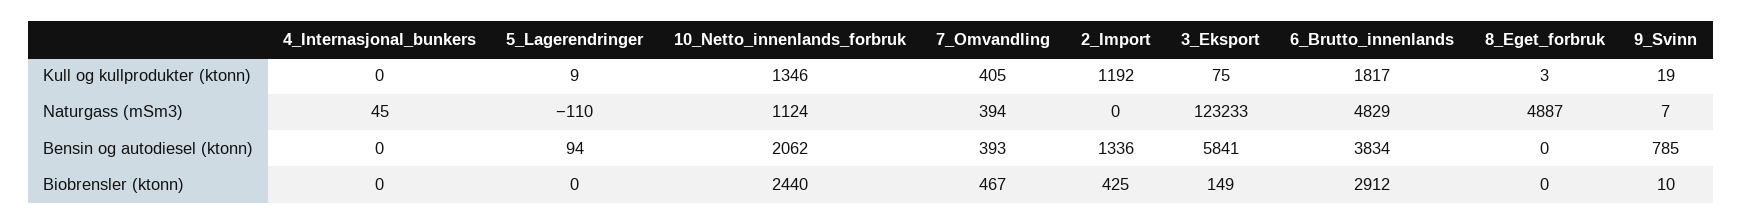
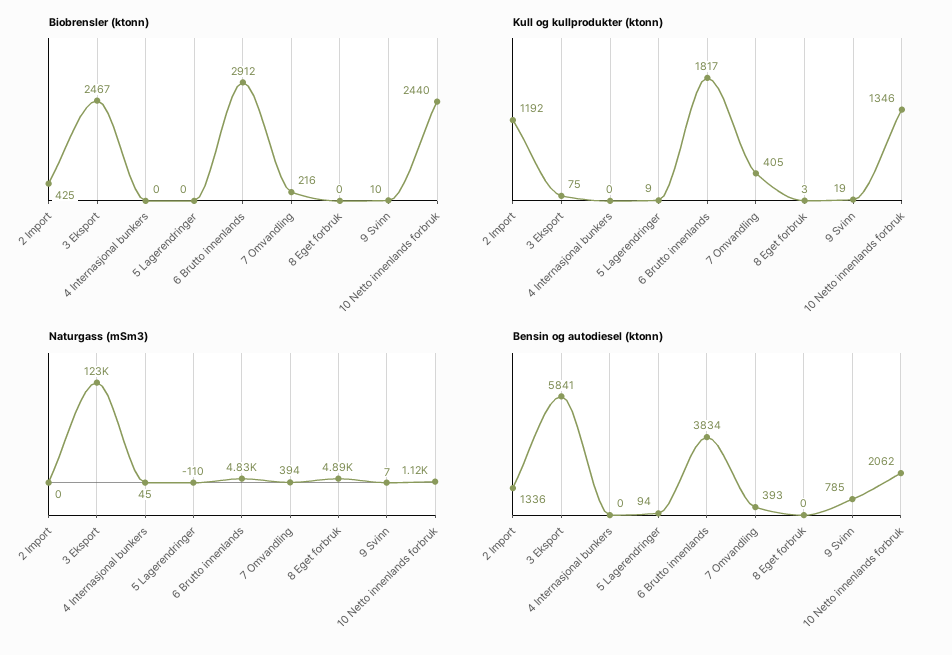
Biobrensler (ktonn), 7_Omvandling: 467 -> 216
Biobrensler (ktonn), 3_Eksport: 149 -> 2467

